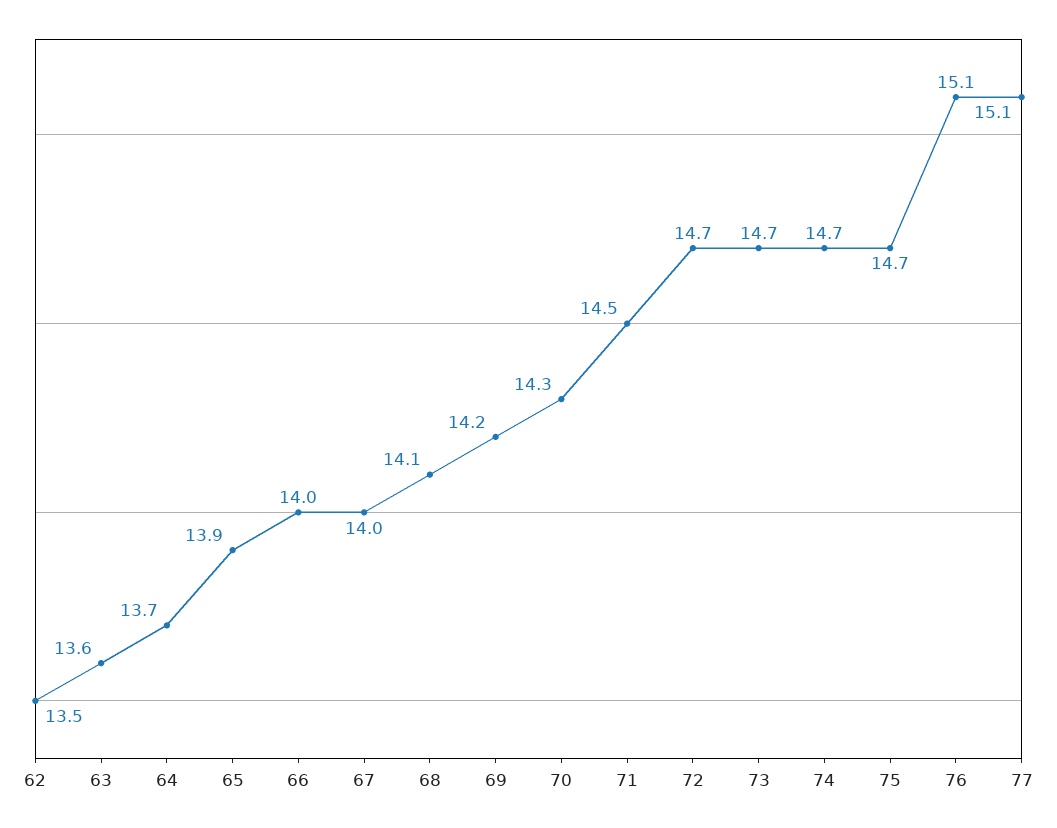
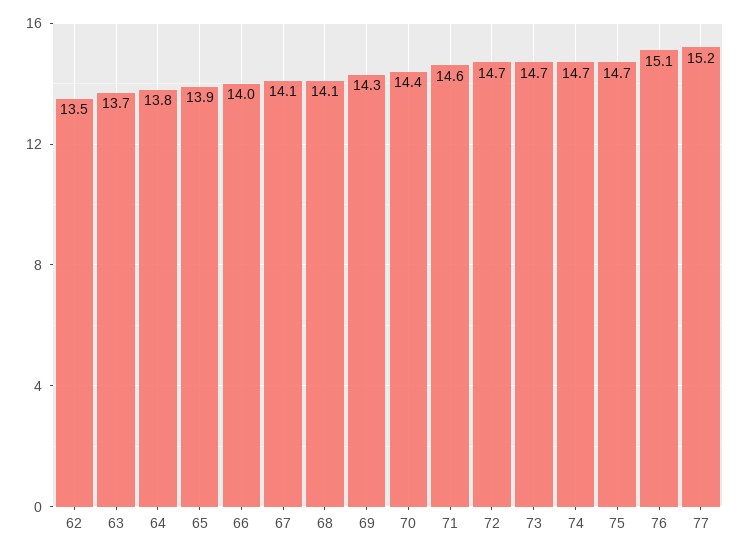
63: 13.6 -> 13.7
64: 13.7 -> 13.8
67: 14 -> 14.1
69: 14.2 -> 14.3
70: 14.3 -> 14.4
71: 14.5 -> 14.6
77: 15.1 -> 15.2

